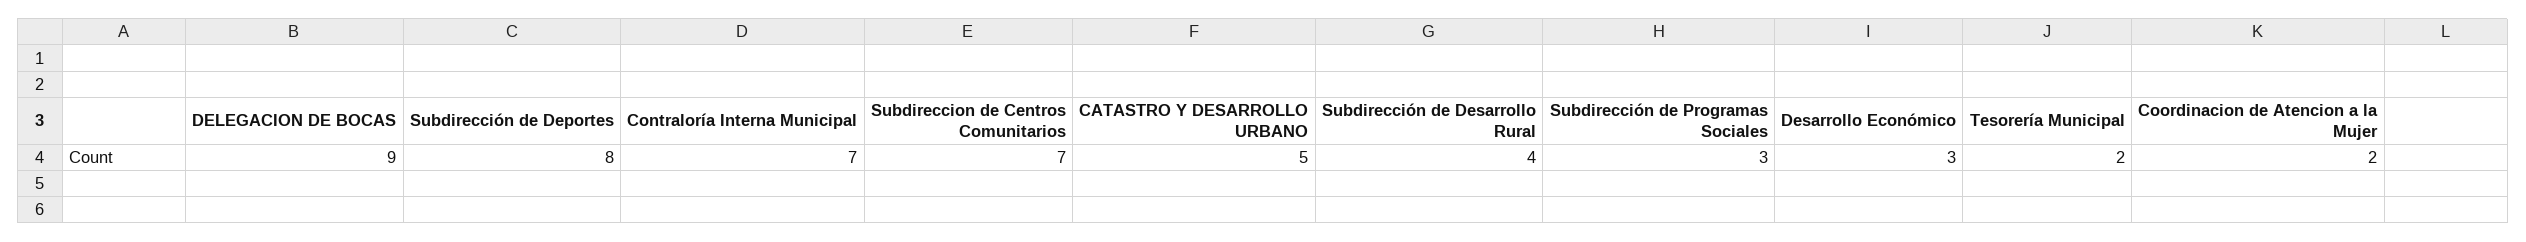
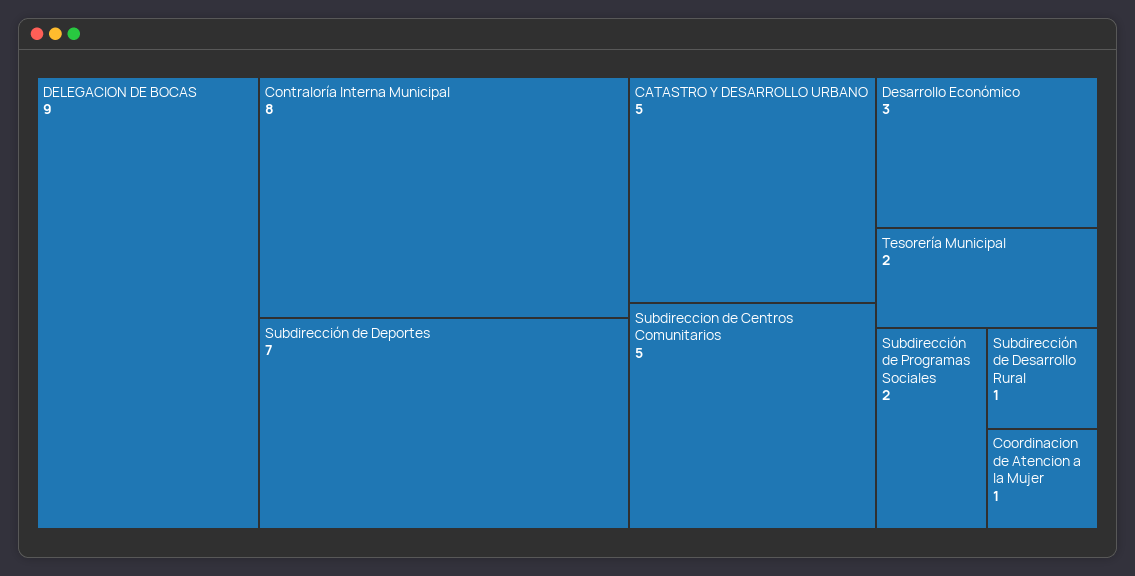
Subdirección de Deportes: 8 -> 7
Contraloría Interna Municipal: 7 -> 8
Subdireccion de Centros Comunitarios: 7 -> 5
Subdirección de Desarrollo Rural: 4 -> 1
Subdirección de Programas Sociales: 3 -> 2
Coordinacion de Atencion a la Mujer: 2 -> 1

